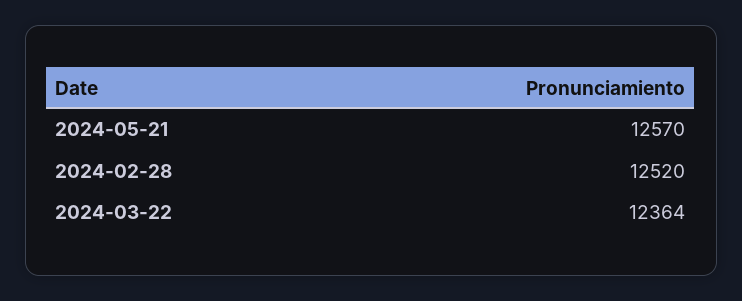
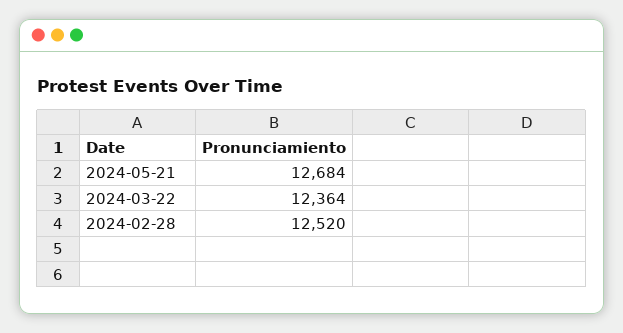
2024-05-21: 12570 -> 12684

